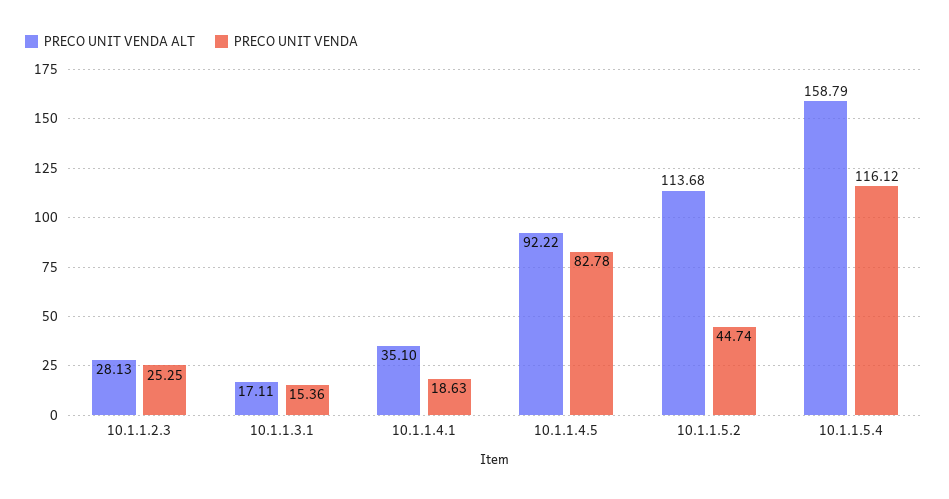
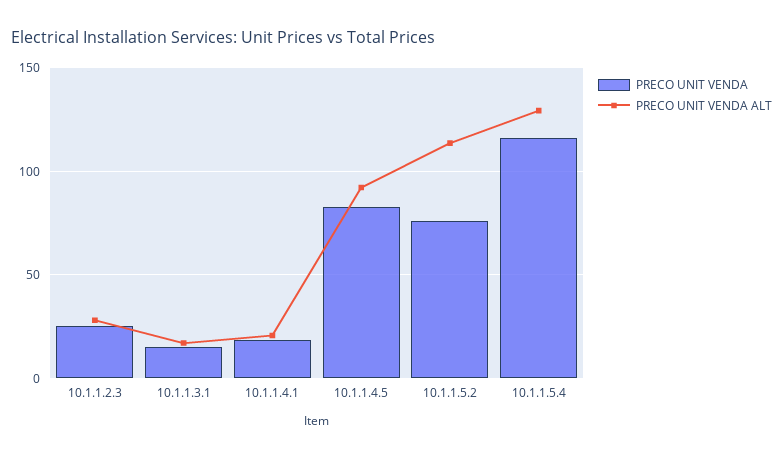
PRECO UNIT VENDA ALT, 10.1.1.4.1: 35.1 -> 20
PRECO UNIT VENDA, 10.1.1.5.2: 44.74 -> 75
PRECO UNIT VENDA ALT, 10.1.1.5.4: 158.79 -> 130

